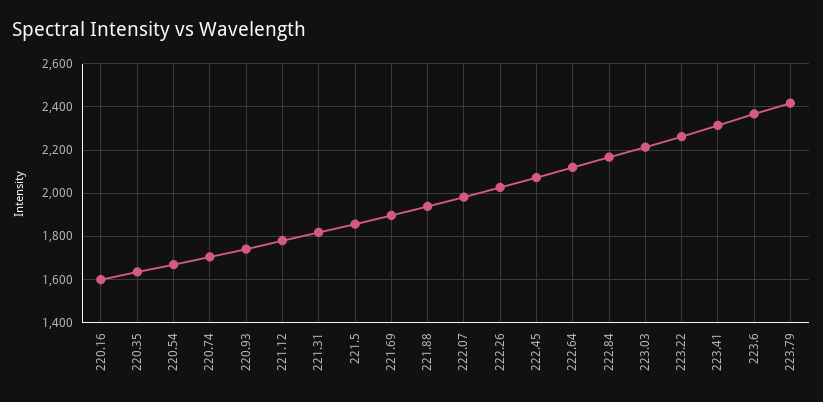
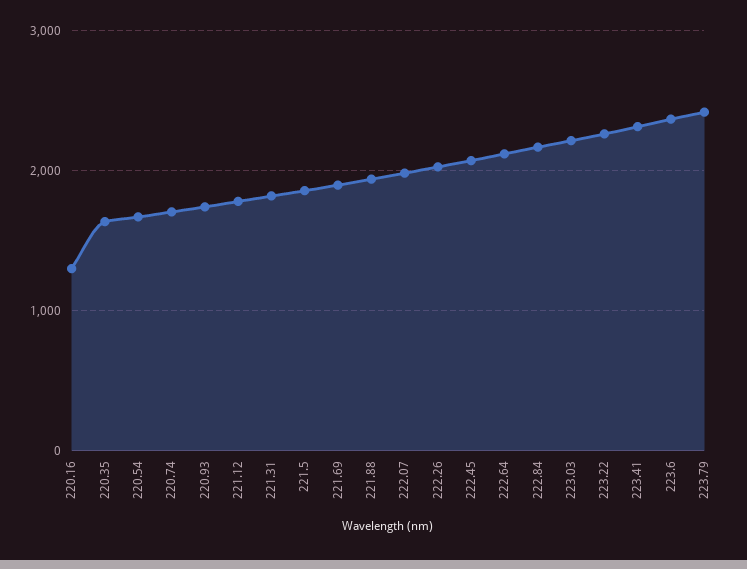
220.16: 1600 -> 1300

